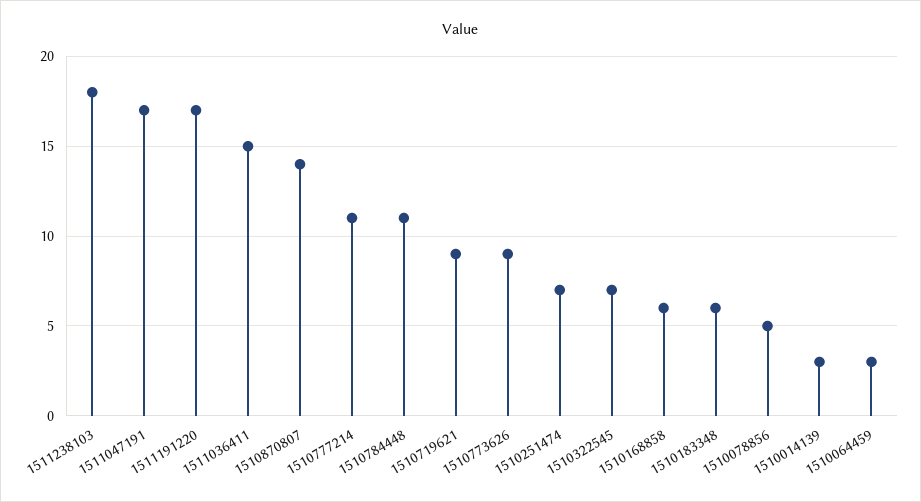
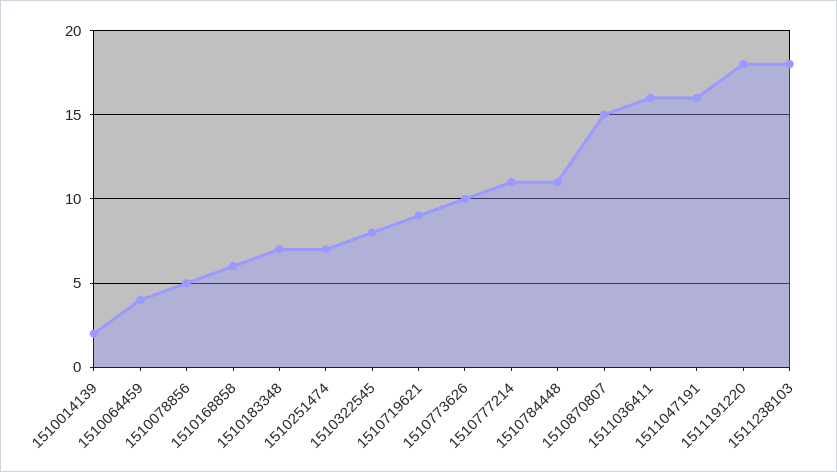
1511047191: 17 -> 16
1511191220: 17 -> 18
1511036411: 15 -> 16
1510870807: 14 -> 15
1510773626: 9 -> 10
1510322545: 7 -> 8
1510183348: 6 -> 7
1510014139: 3 -> 2
1510064459: 3 -> 4

